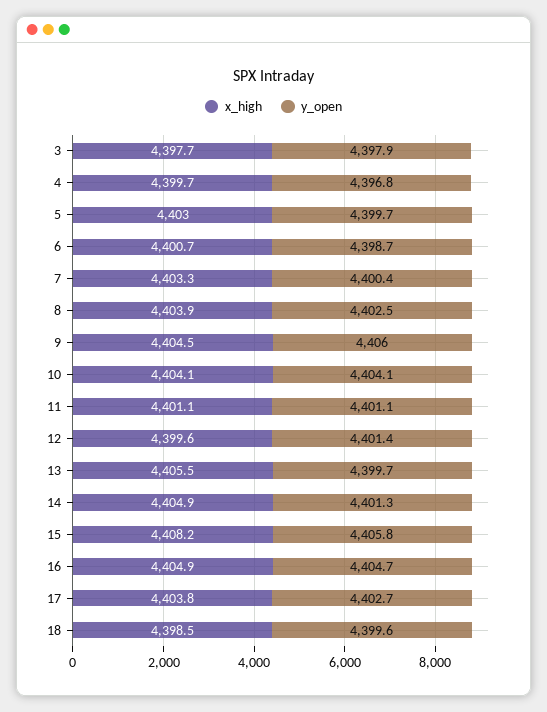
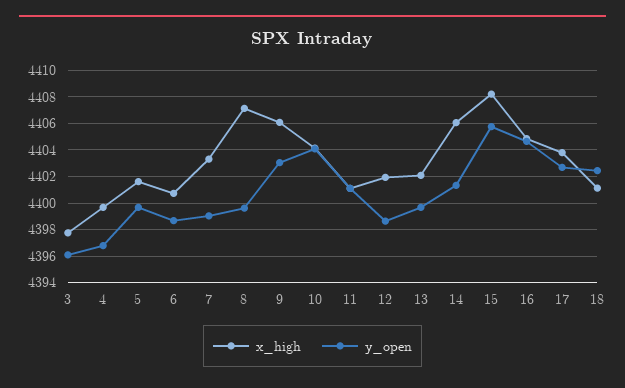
y_open, 3: 4397.9 -> 4396
x_high, 5: 4403 -> 4401.5
y_open, 7: 4400.4 -> 4399
x_high, 8: 4403.9 -> 4407
y_open, 8: 4402.5 -> 4399.5
x_high, 9: 4404.5 -> 4406
y_open, 9: 4406 -> 4403
x_high, 12: 4399.6 -> 4402
y_open, 12: 4401.4 -> 4398.5
x_high, 13: 4405.5 -> 4402
x_high, 14: 4404.9 -> 4406
x_high, 18: 4398.5 -> 4401
y_open, 18: 4399.6 -> 4402.5

